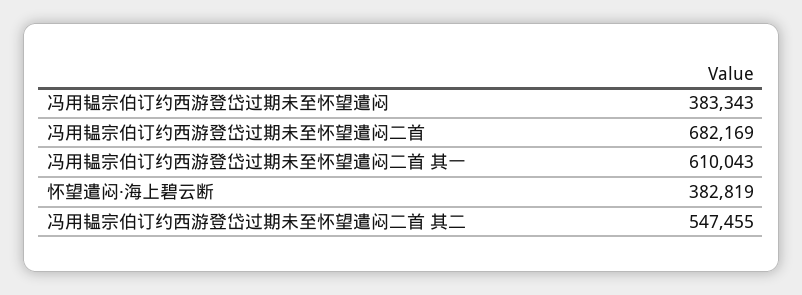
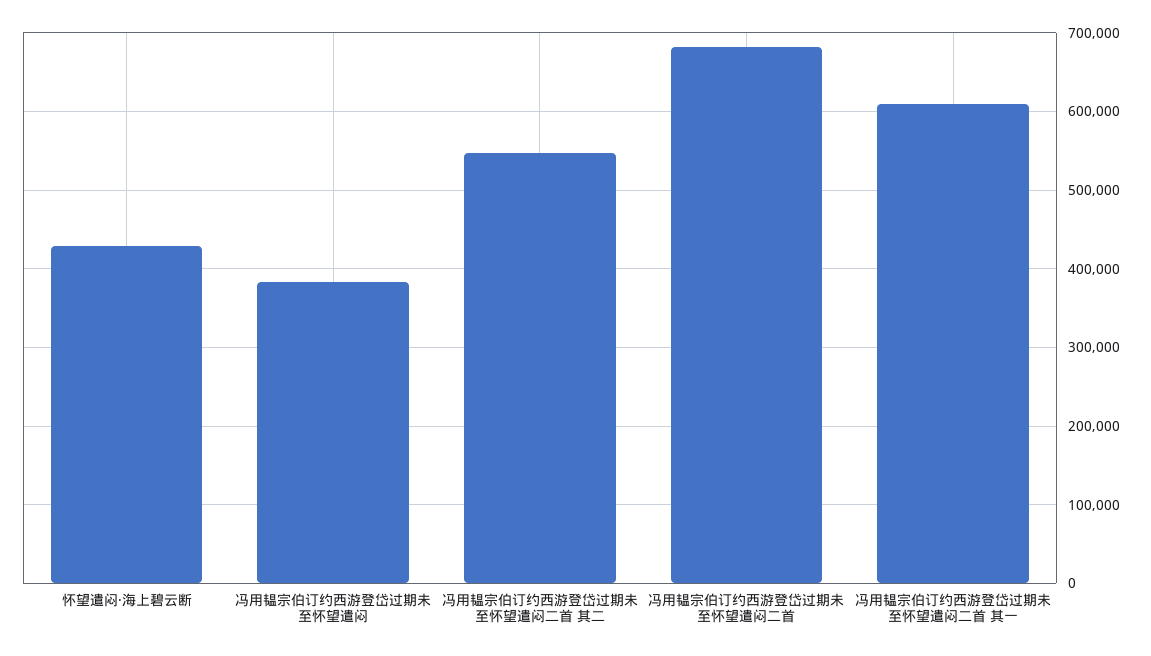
怀望遣闷·海上碧云断: 382819 -> 430000

